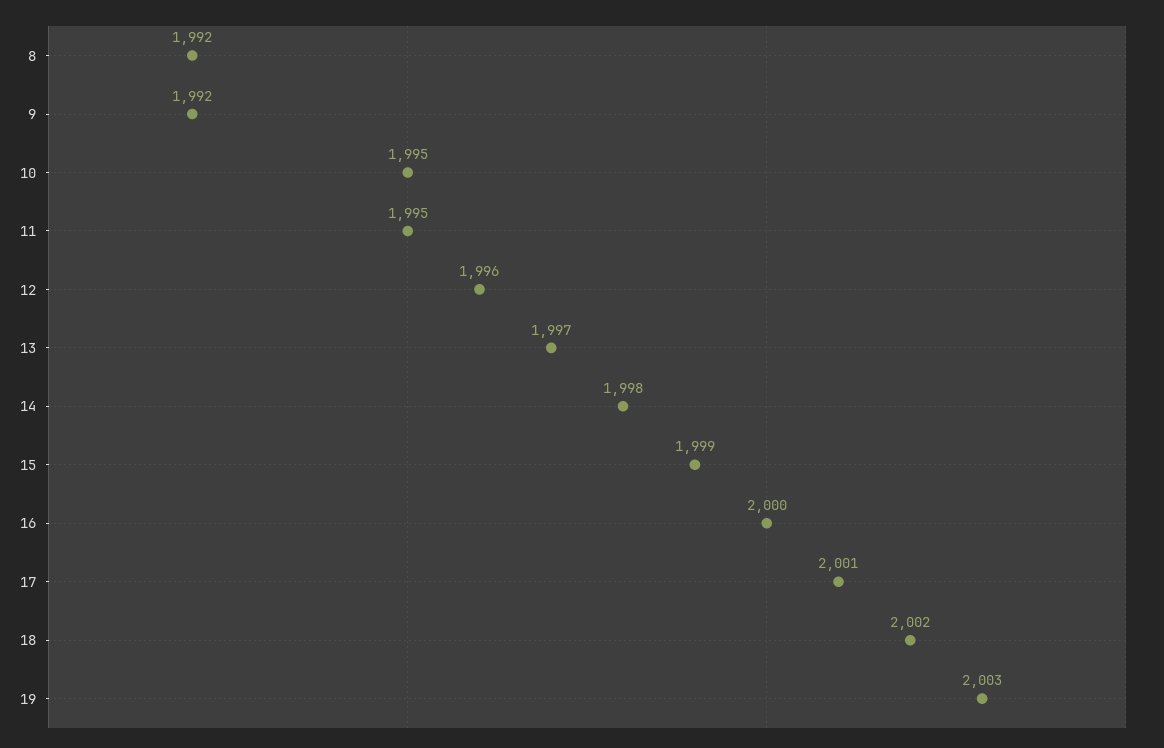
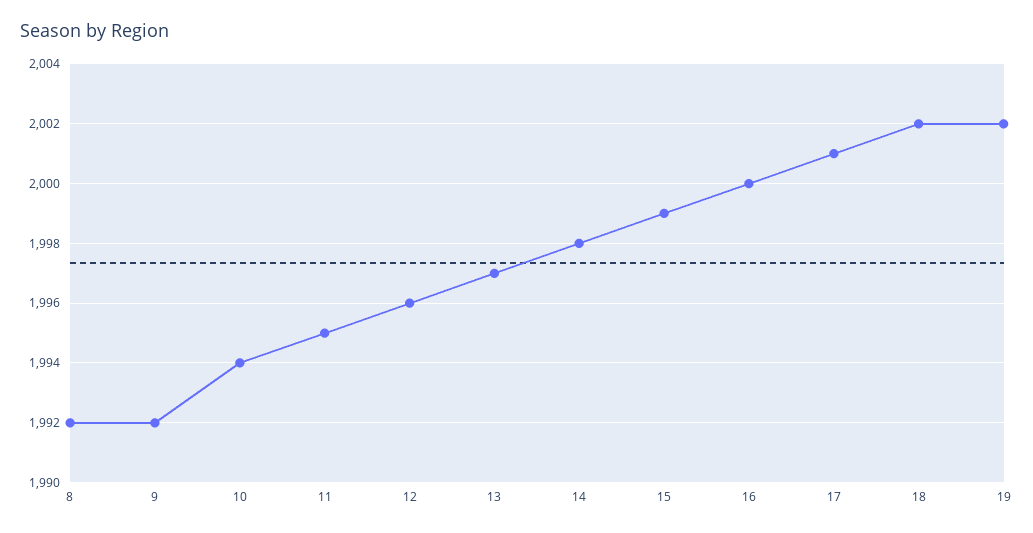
10: 1995 -> 1994
19: 2003 -> 2002

